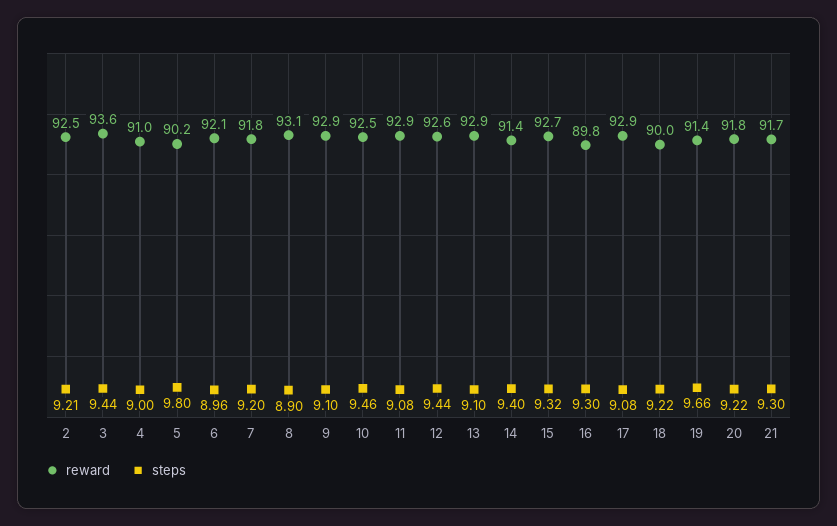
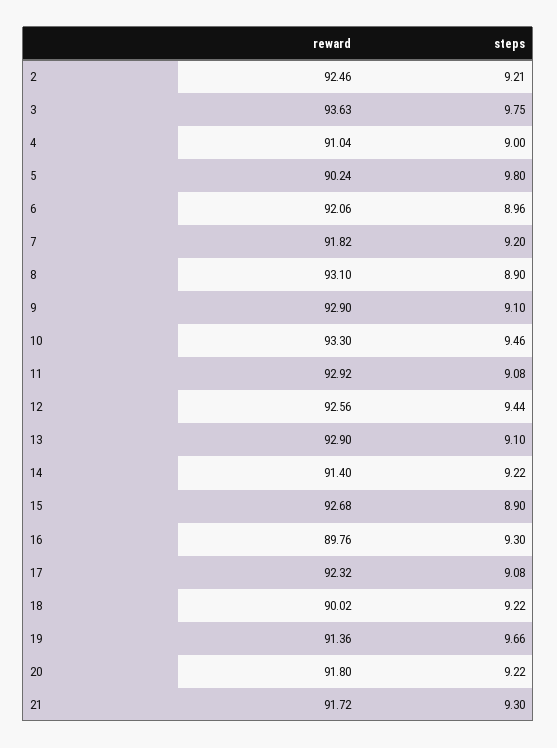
steps, 3: 9.44 -> 9.75
reward, 10: 92.5 -> 93.3
steps, 14: 9.4 -> 9.22
steps, 15: 9.32 -> 8.9
reward, 17: 92.9 -> 92.32

